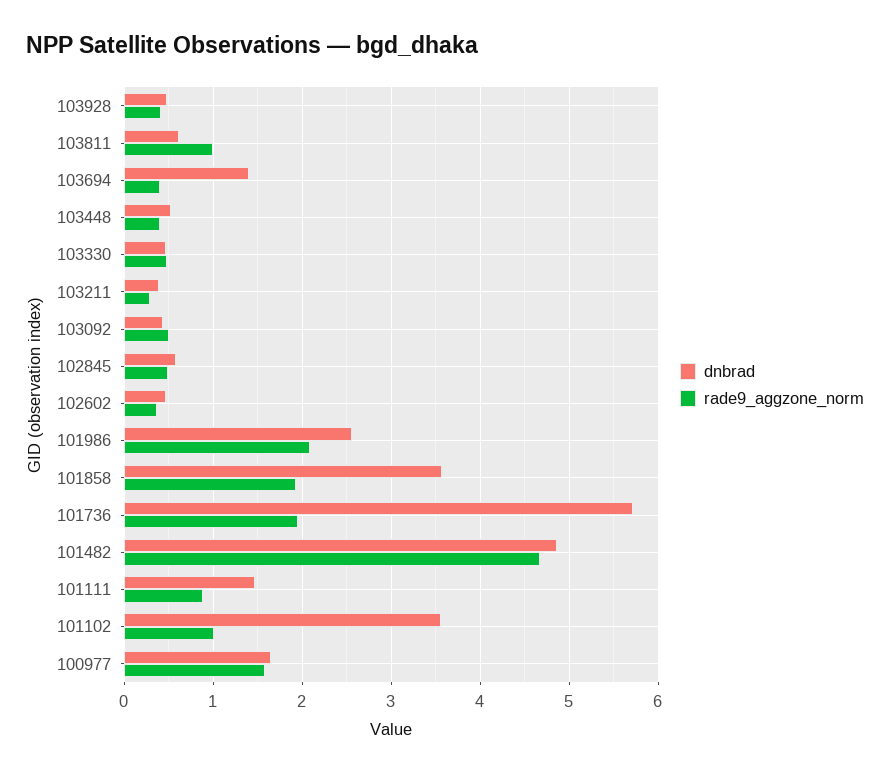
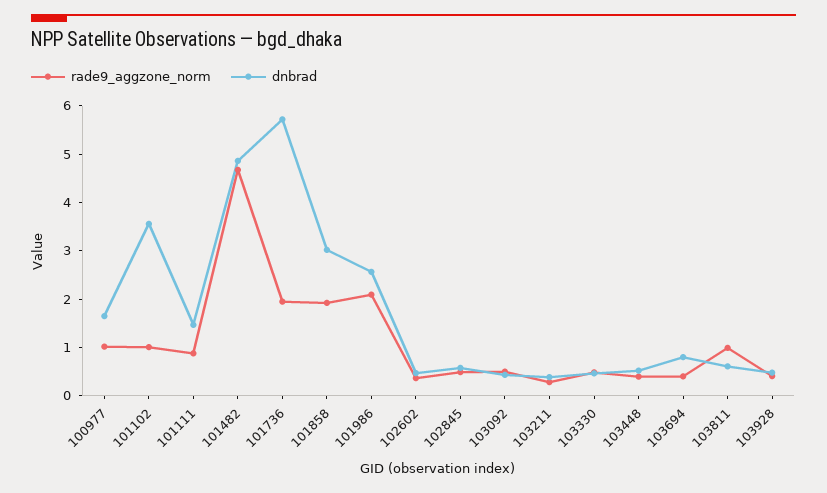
dnbrad, 103694: 1.4 -> 0.8
dnbrad, 101858: 3.6 -> 3
rade9_aggzone_norm, 100977: 1.6 -> 1

